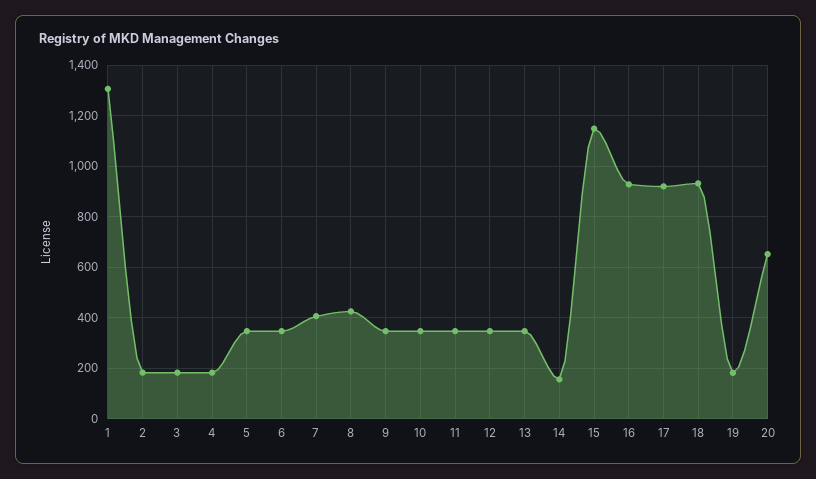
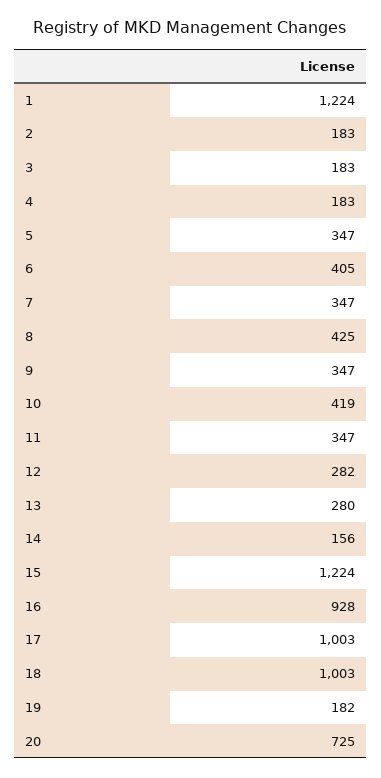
1: 1300 -> 1224
6: 350 -> 405
7: 400 -> 347
10: 350 -> 419
12: 350 -> 282
13: 350 -> 280
15: 1150 -> 1224
17: 925 -> 1003
18: 925 -> 1003
20: 650 -> 725

